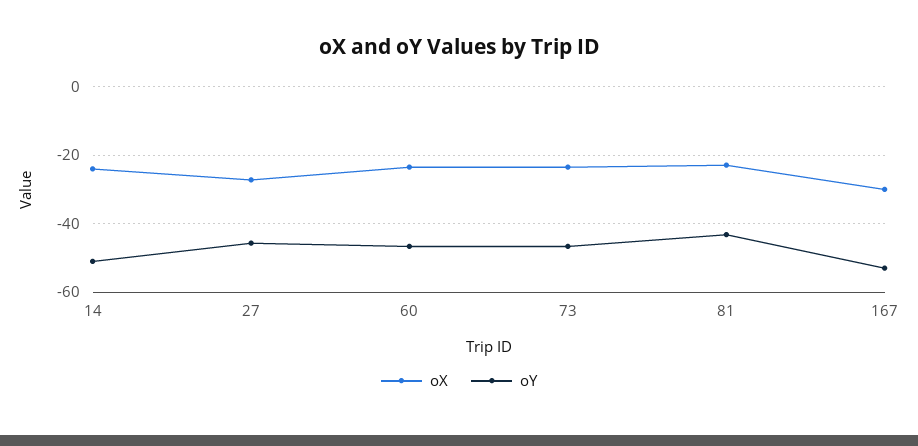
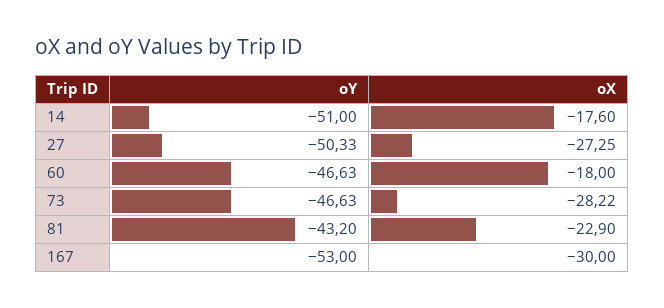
oX, 14: -24 -> -17.6
oY, 27: -46 -> -50.33
oX, 60: -24 -> -18
oX, 73: -24 -> -28.22

